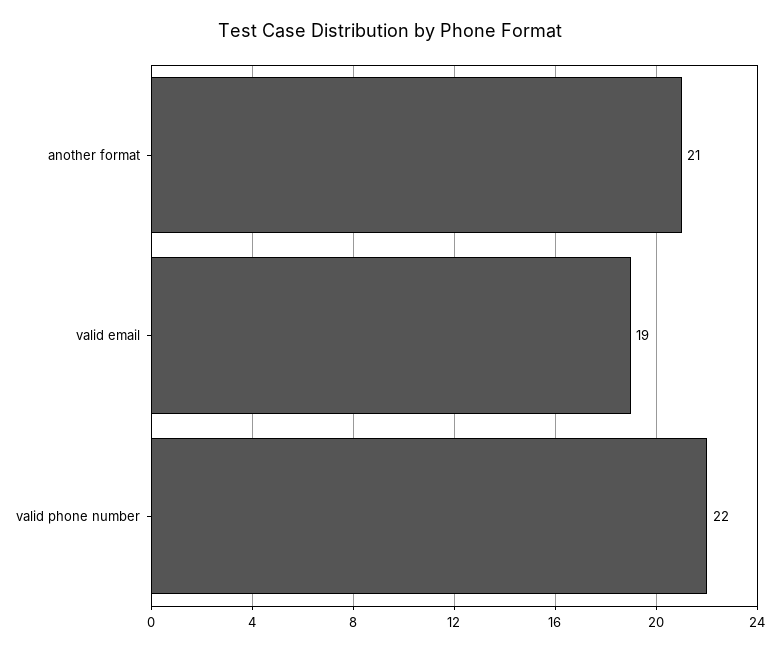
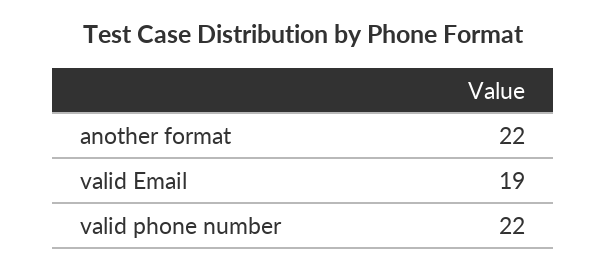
another format: 21 -> 22

